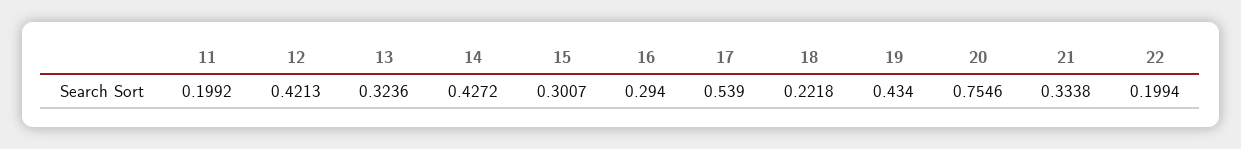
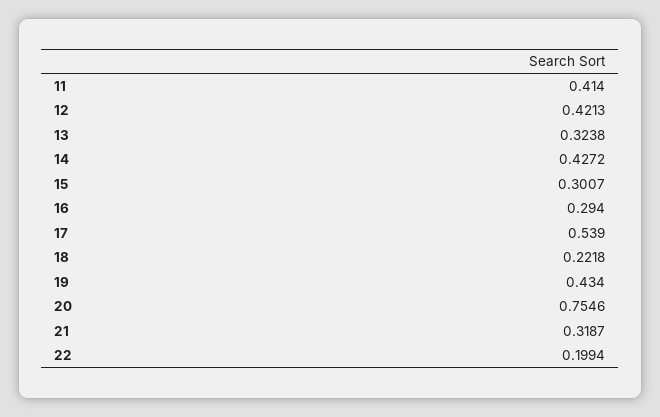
11: 0.1992 -> 0.414
13: 0.3236 -> 0.3238
21: 0.3338 -> 0.3187

